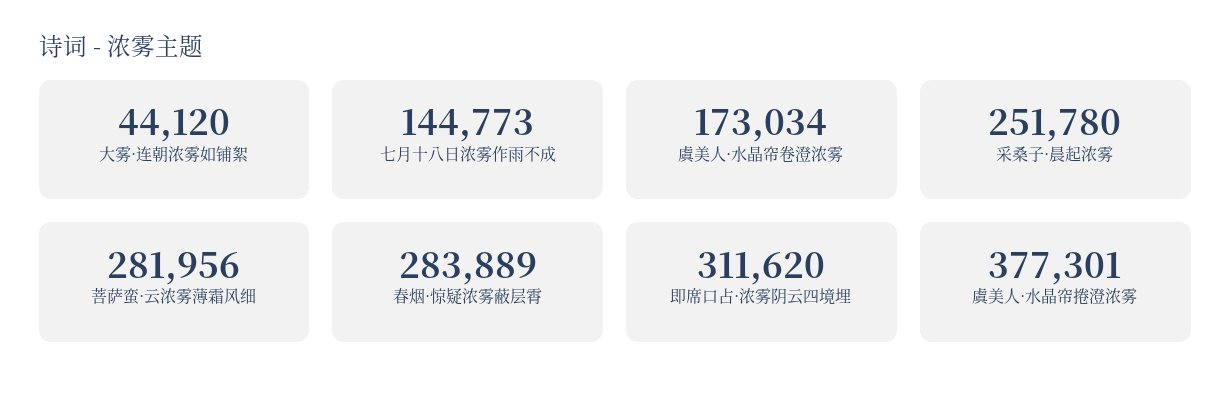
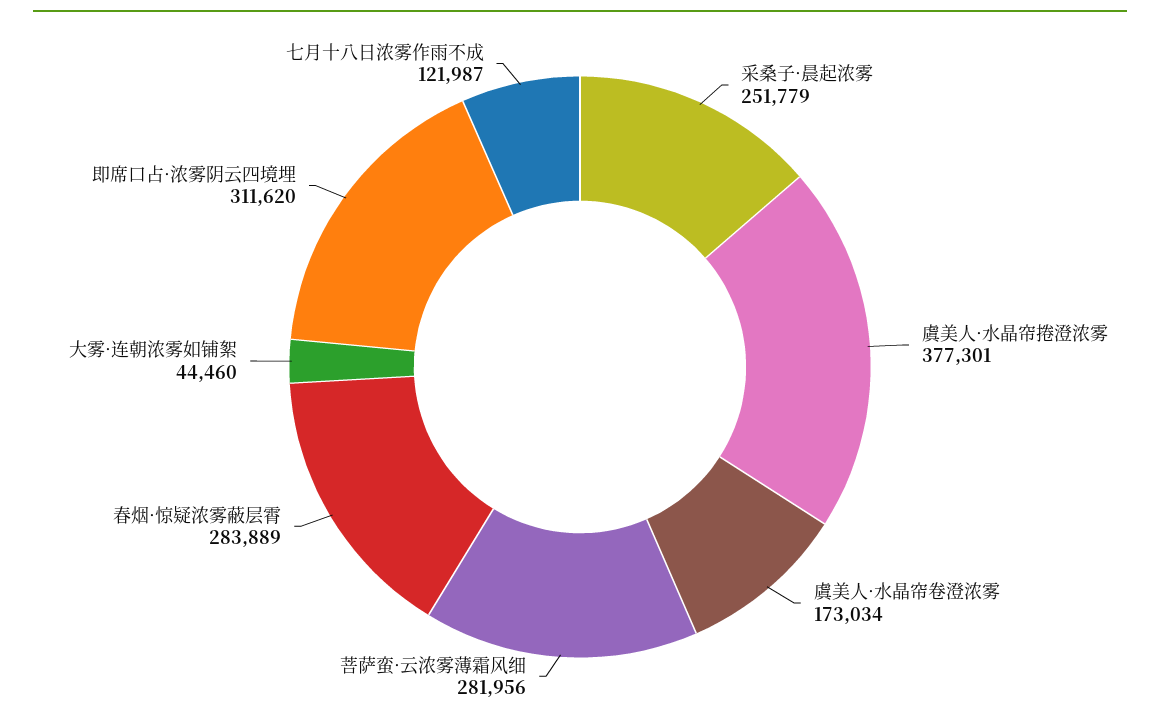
大雾·连朝浓雾如铺絮: 44120 -> 44460
七月十八日浓雾作雨不成: 144773 -> 121987
采桑子·晨起浓雾: 251780 -> 251779

